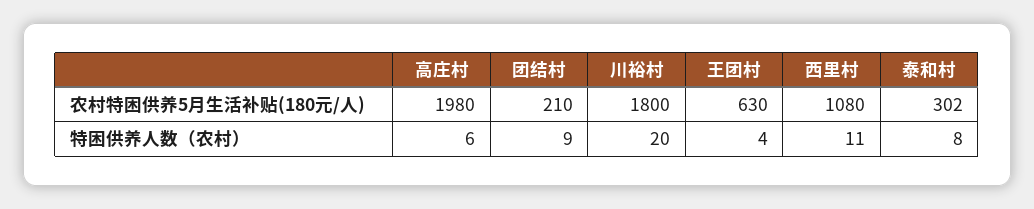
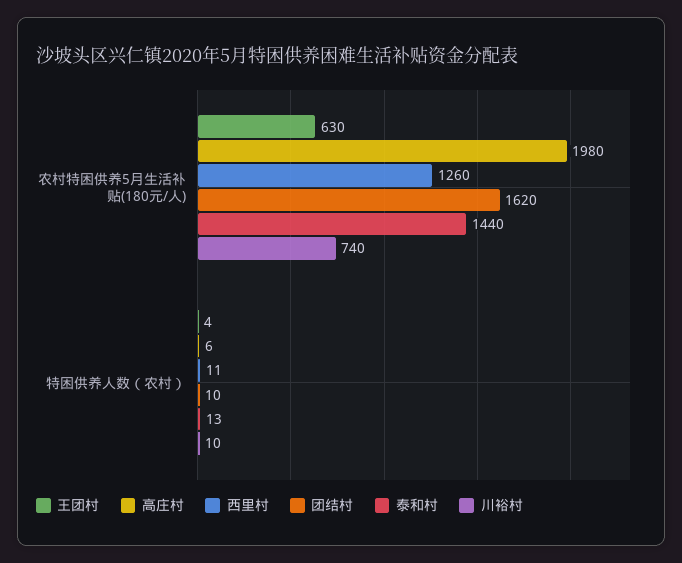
团结村, 农村特困供养5月生活补贴(180元/人): 210 -> 1620
川裕村, 农村特困供养5月生活补贴(180元/人): 1800 -> 740
西里村, 农村特困供养5月生活补贴(180元/人): 1080 -> 1260
泰和村, 农村特困供养5月生活补贴(180元/人): 302 -> 1440
团结村, 特困供养人数（农村）: 9 -> 10
川裕村, 特困供养人数（农村）: 20 -> 10
泰和村, 特困供养人数（农村）: 8 -> 13

